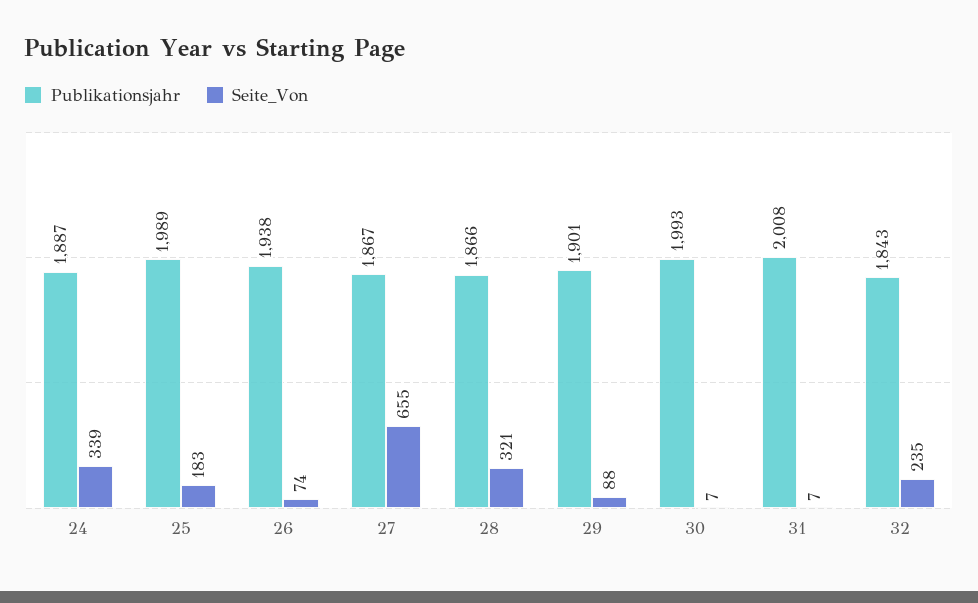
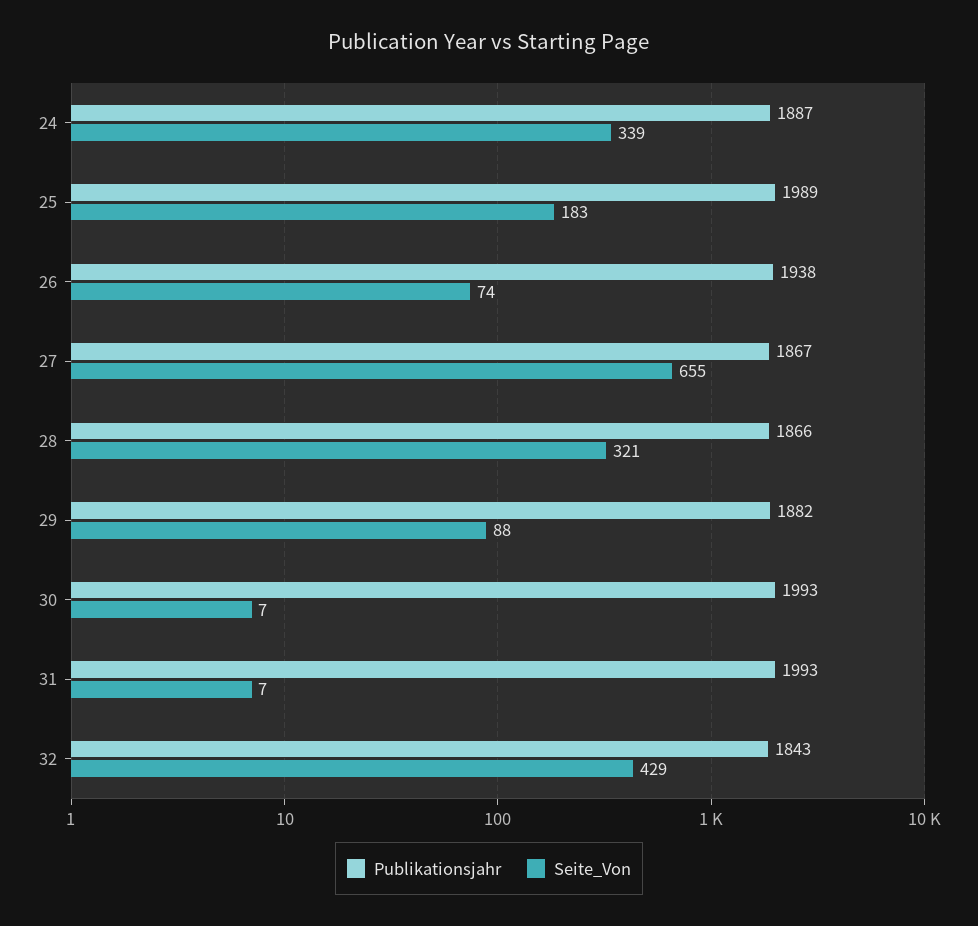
Publikationsjahr, 29: 1901 -> 1882
Publikationsjahr, 31: 2008 -> 1993
Seite_Von, 32: 235 -> 429

